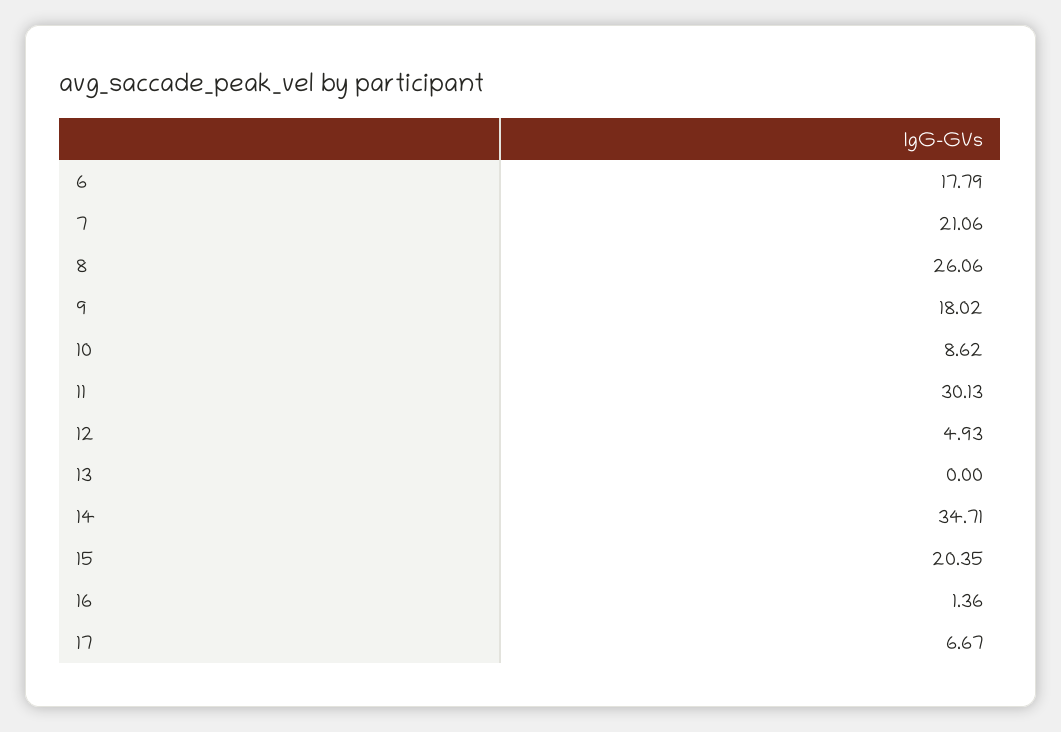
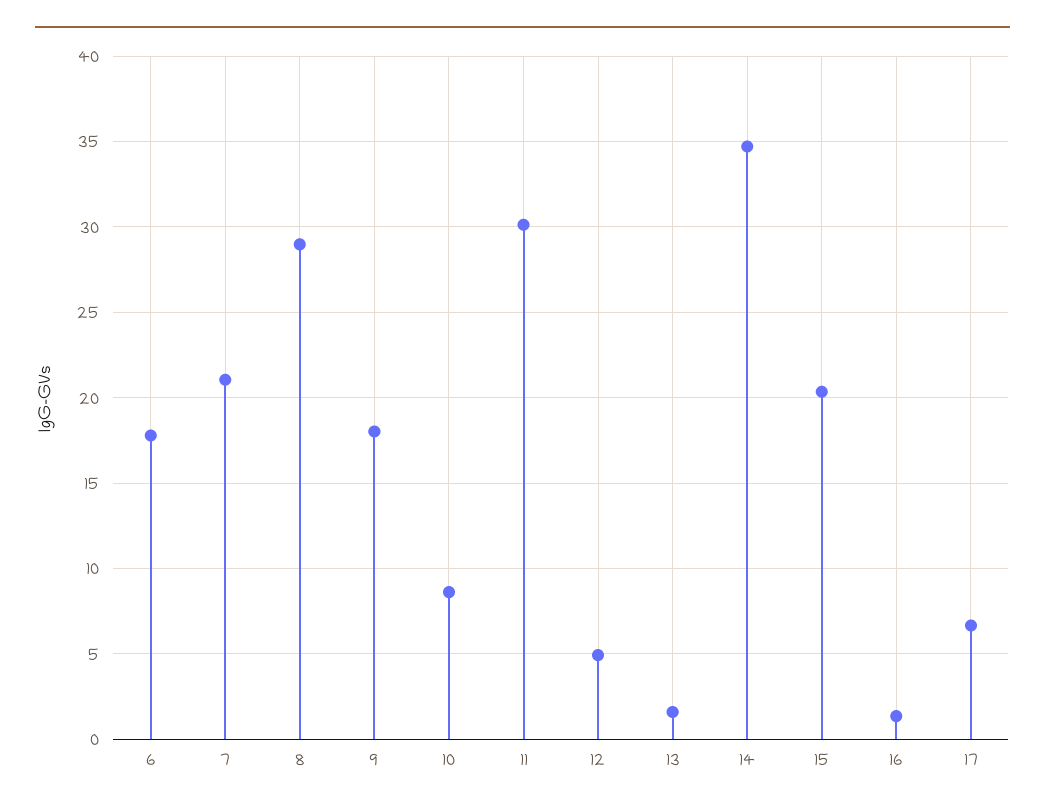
8: 26.06 -> 29
13: 0 -> 1.5

